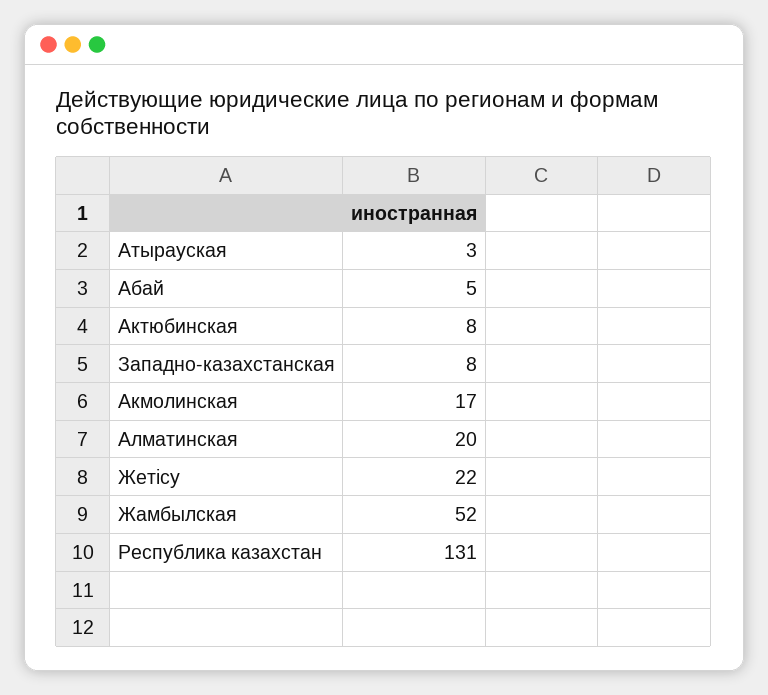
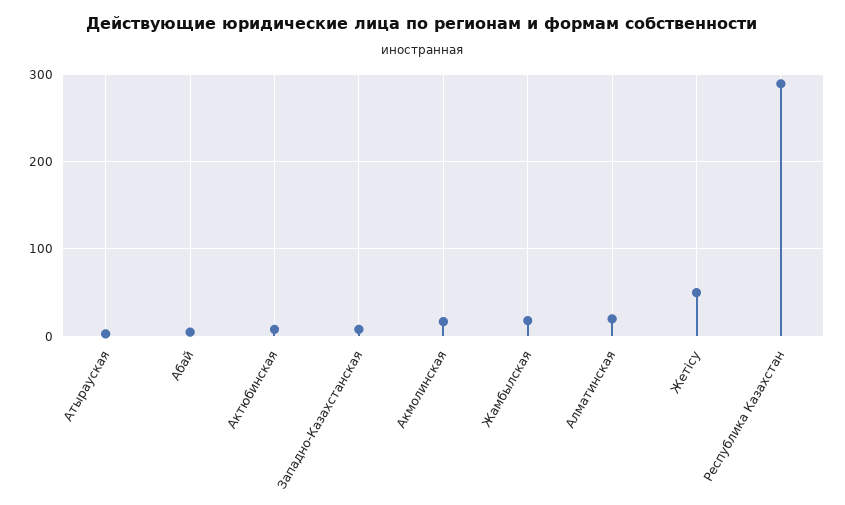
Жетісу: 22 -> 50
Жамбылская: 52 -> 20
Республика казахстан: 131 -> 290

